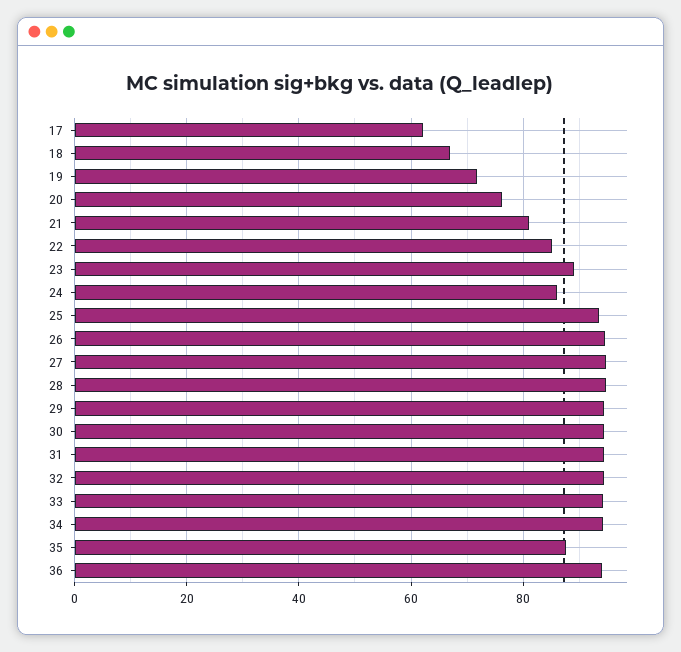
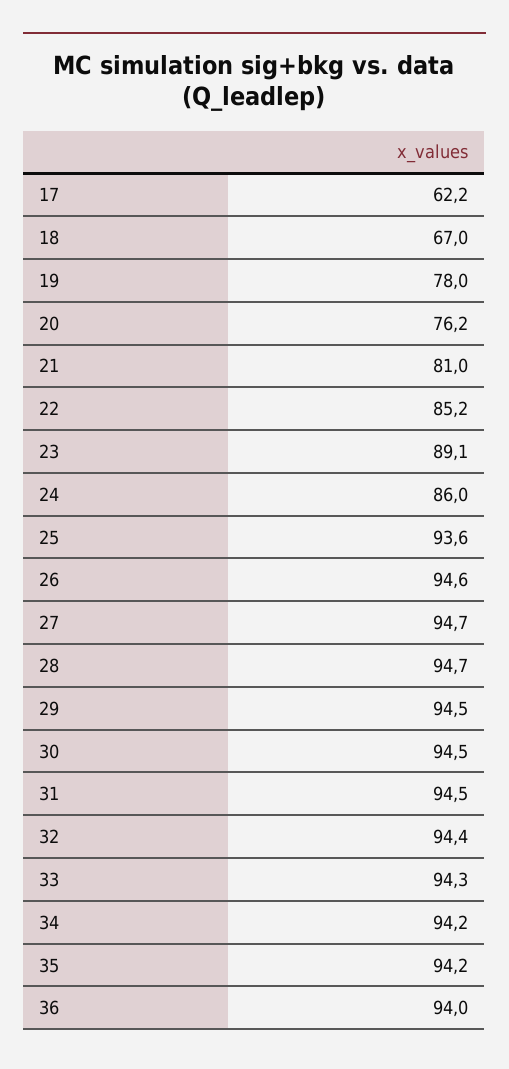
19: 72 -> 78
35: 88 -> 94.2

